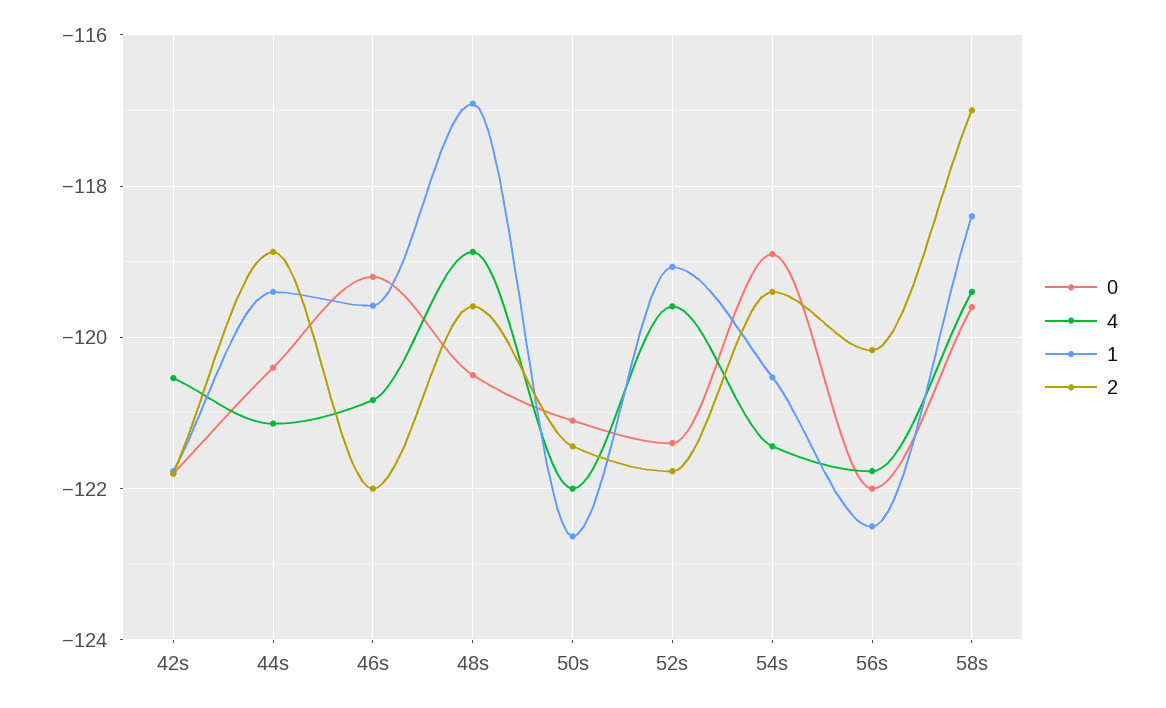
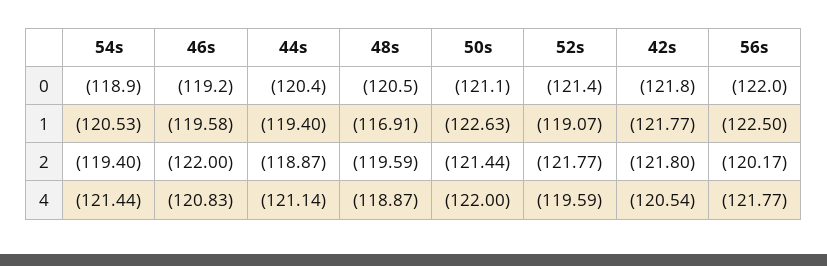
0, 58s: -119.6 -> none
4, 58s: -119.4 -> none
1, 58s: -118.4 -> none
2, 58s: -117 -> none

